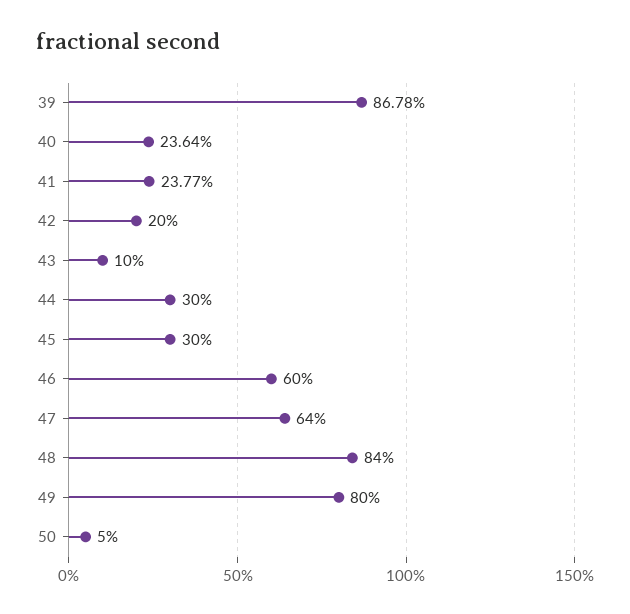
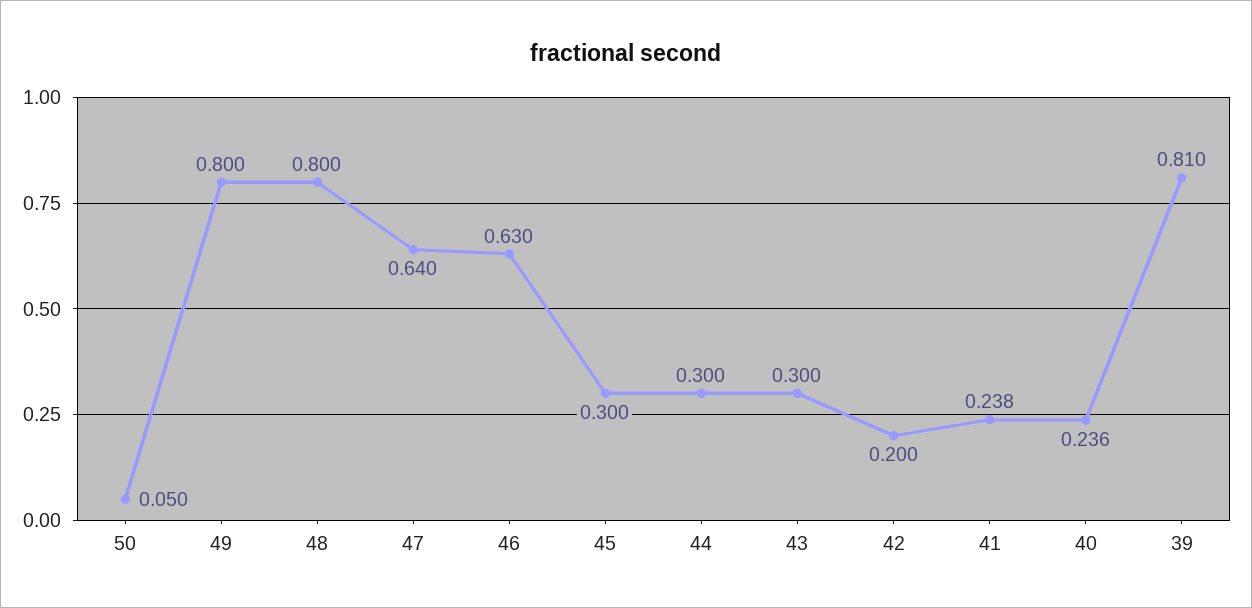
39: 0.8678 -> 0.81
43: 0.1 -> 0.3
46: 0.6 -> 0.63
48: 0.84 -> 0.8

